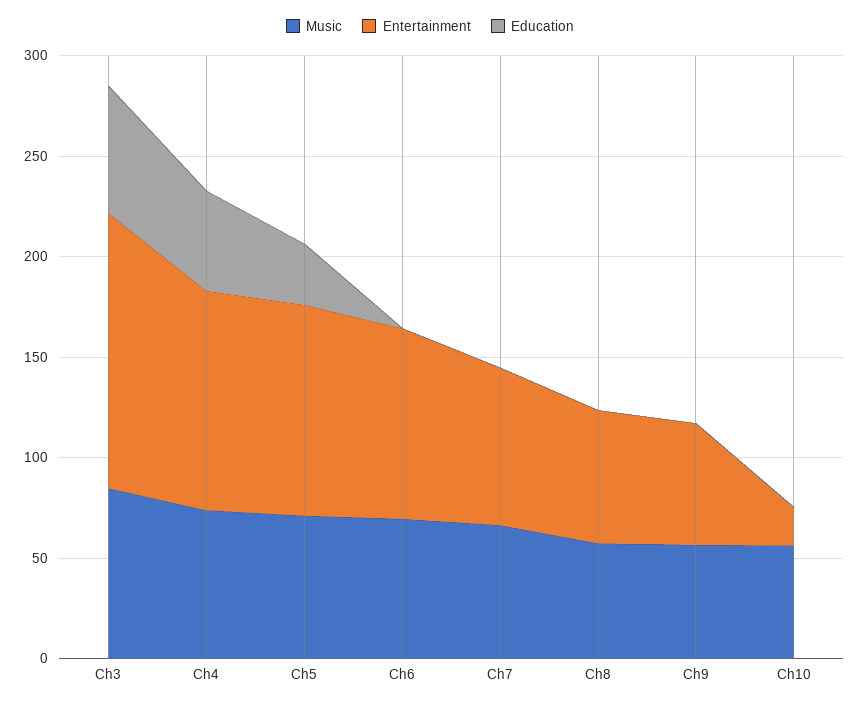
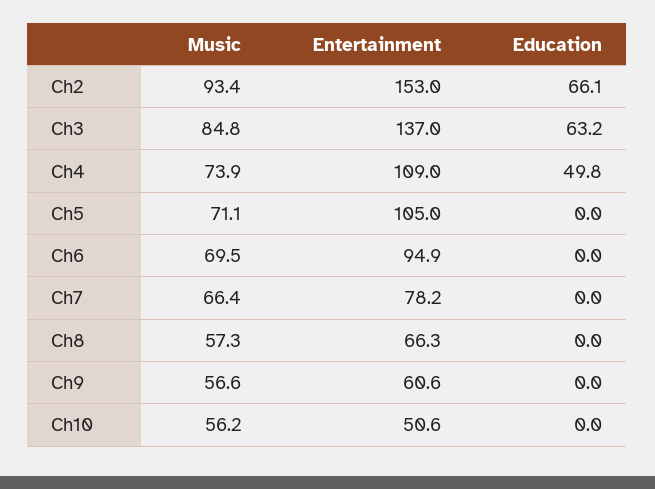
Education, Ch5: 30 -> 0
Entertainment, Ch10: 20 -> 50.6
Music, Ch2: none -> 93.4
Entertainment, Ch2: none -> 153
Education, Ch2: none -> 66.1

